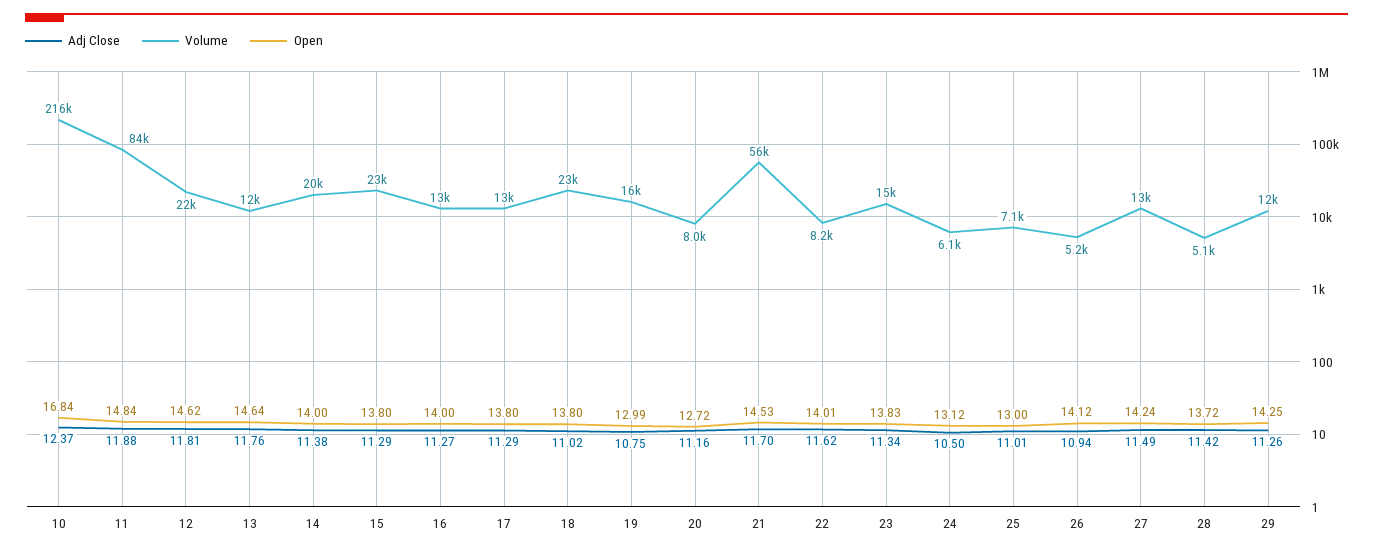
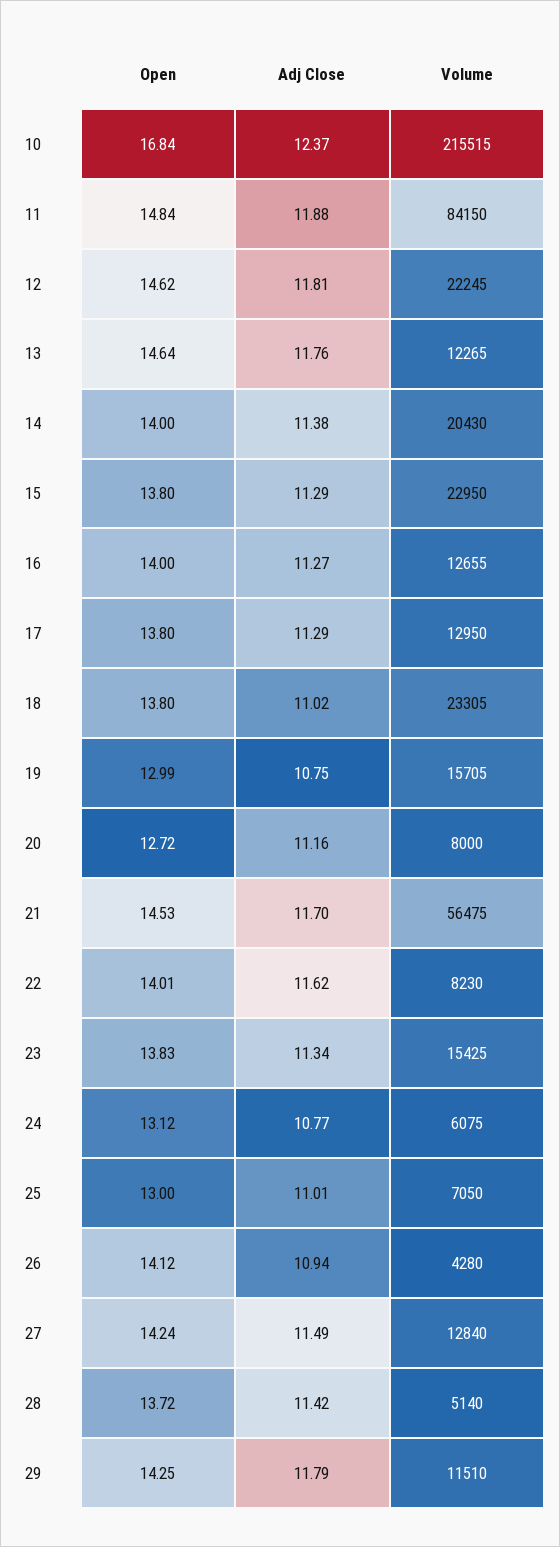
Adj Close, 24: 10.5 -> 10.77
Volume, 26: 5200 -> 4280
Adj Close, 29: 11.26 -> 11.79

